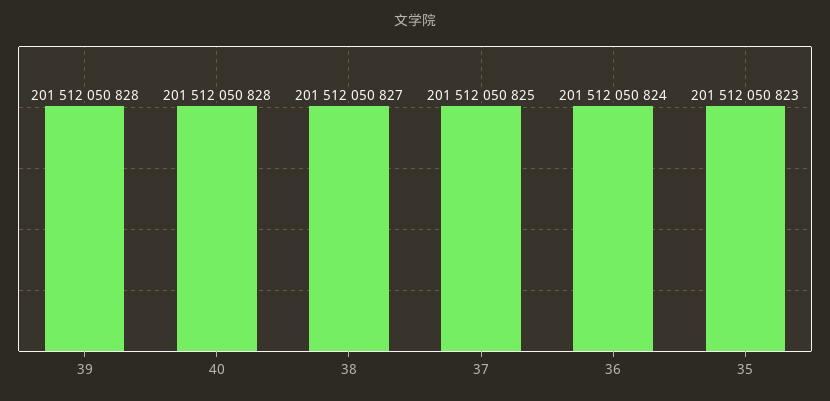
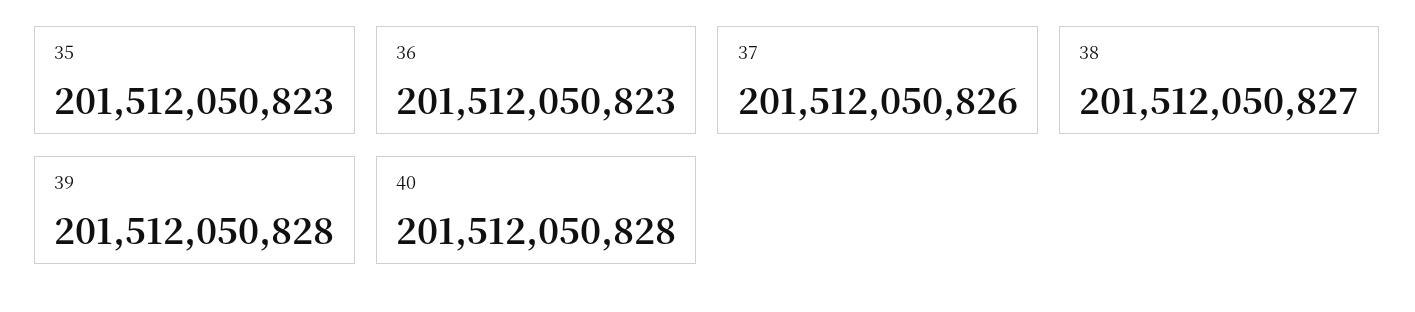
37: 201512050825 -> 201512050826
36: 201512050824 -> 201512050823

